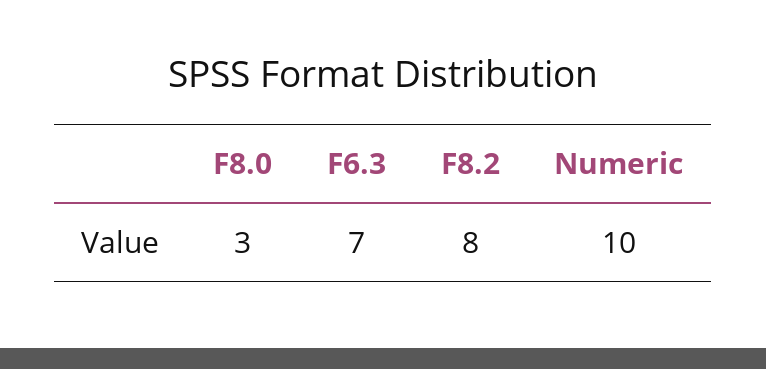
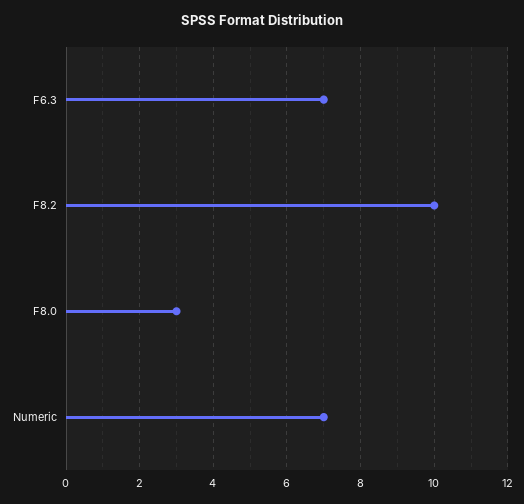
F8.2: 8 -> 10
Numeric: 10 -> 7

